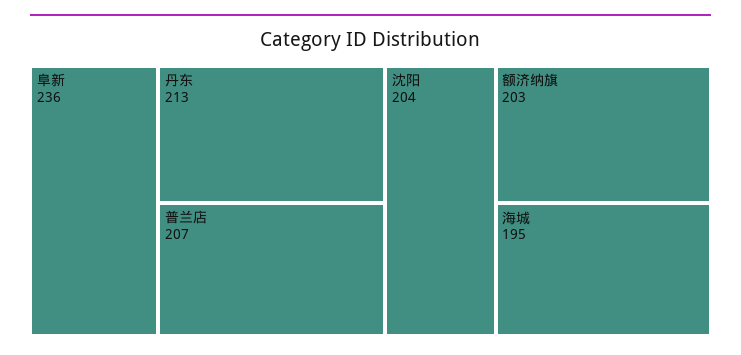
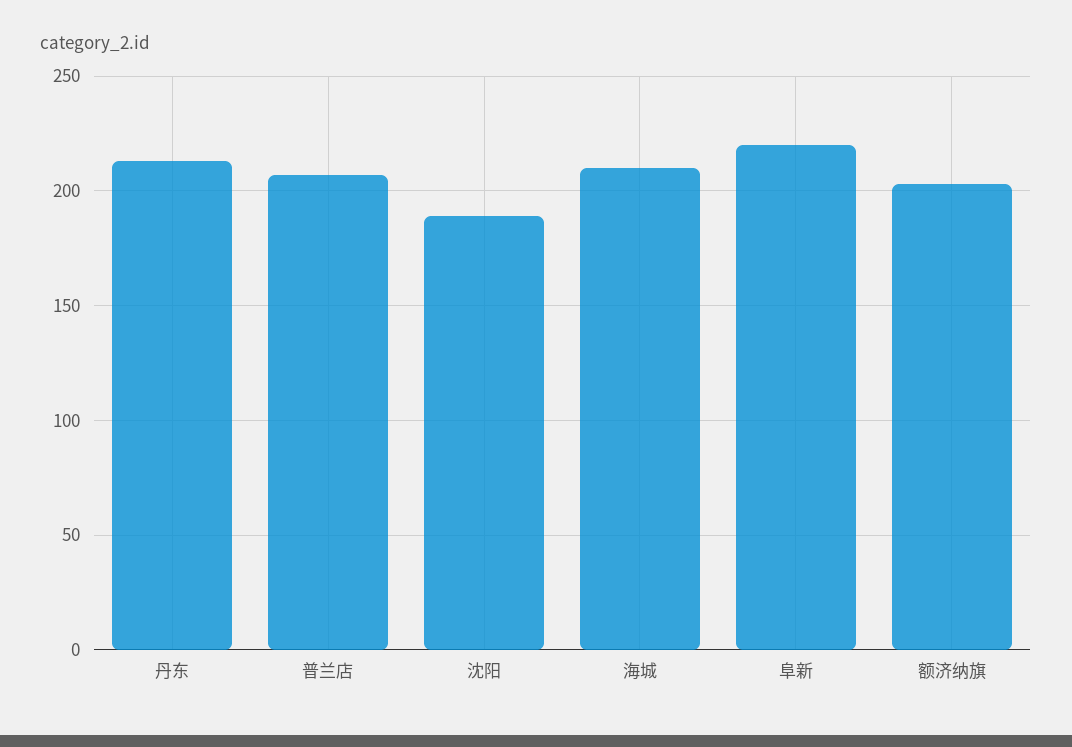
阜新: 236 -> 220
沈阳: 204 -> 190
海城: 195 -> 210

